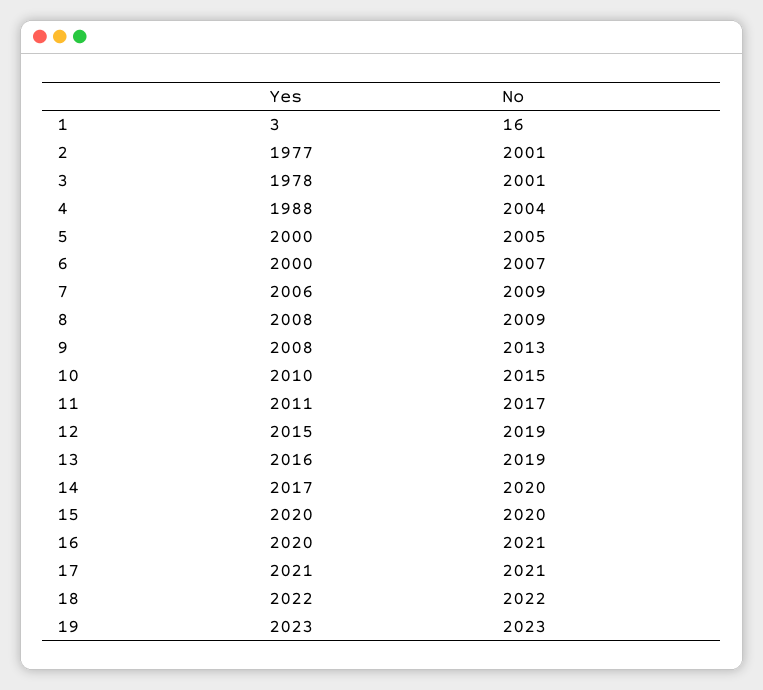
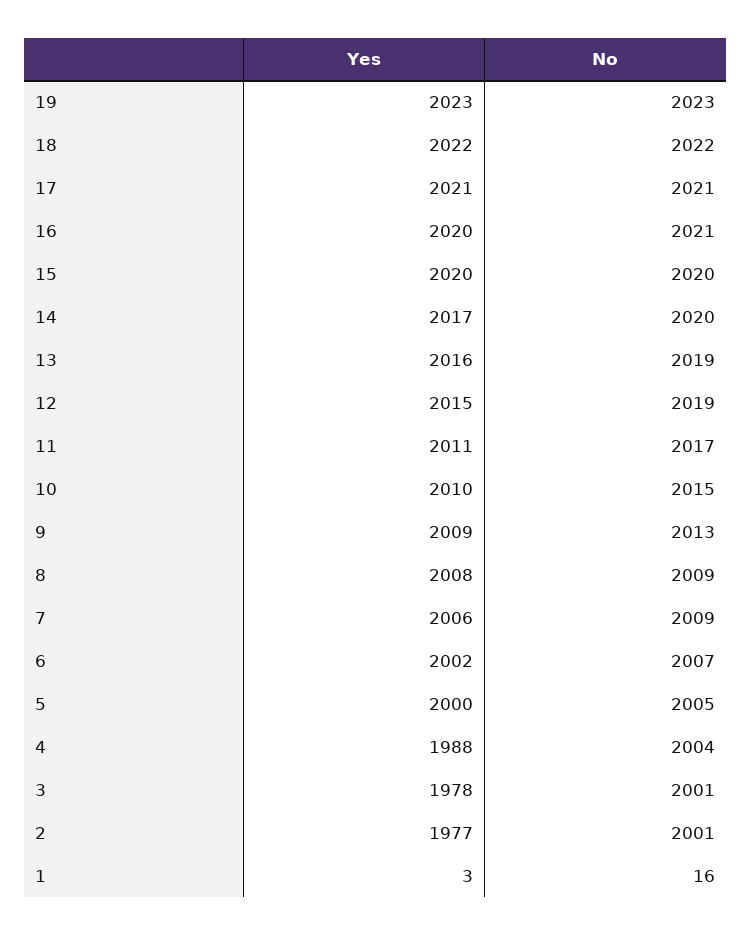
Yes, 6: 2000 -> 2002
Yes, 9: 2008 -> 2009

